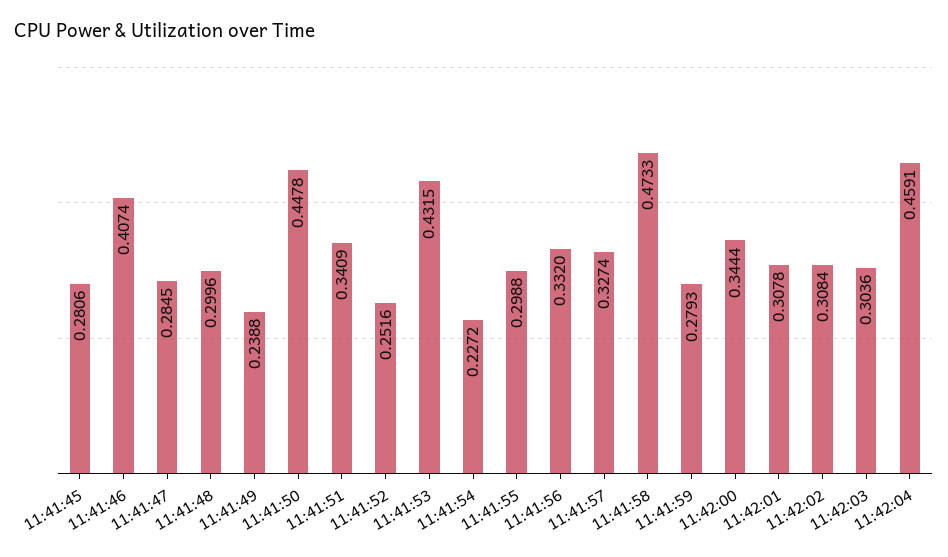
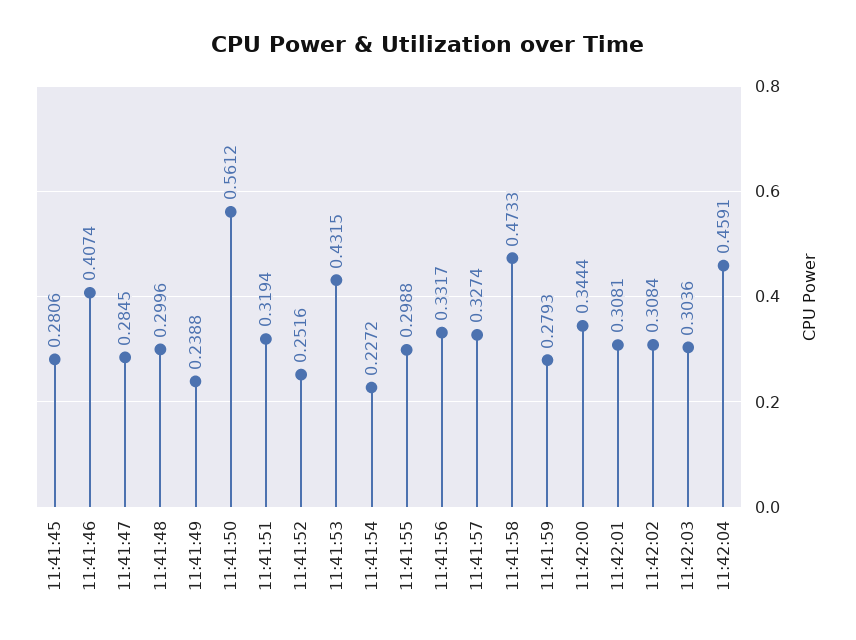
11:41:50: 0.4478 -> 0.5612
11:41:51: 0.3409 -> 0.3194
11:41:56: 0.332 -> 0.3317
11:42:01: 0.3078 -> 0.3081

